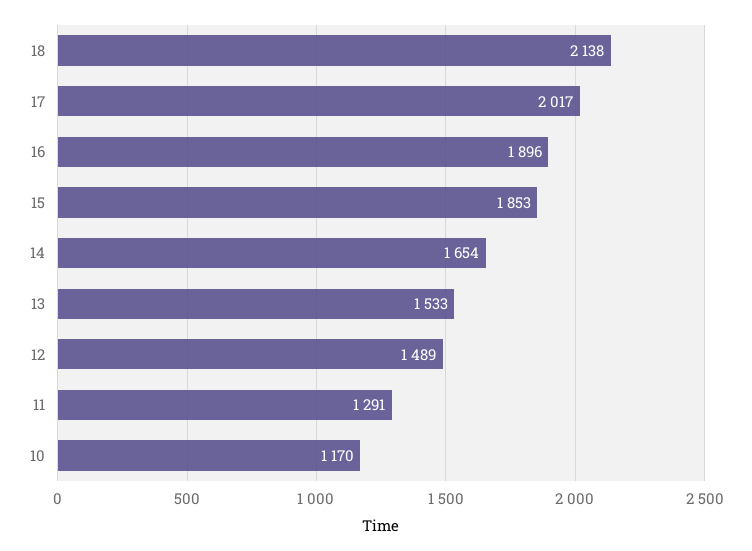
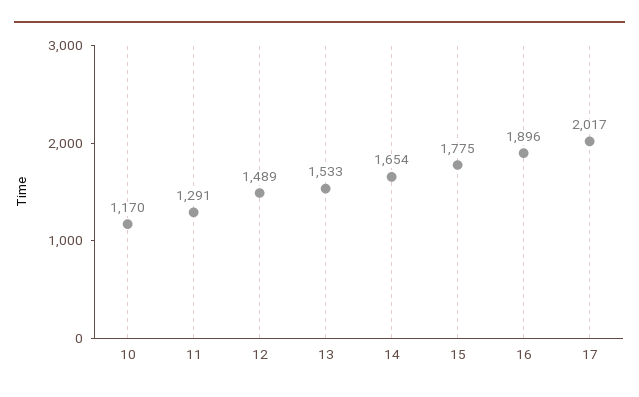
18: 2138 -> none
15: 1853 -> 1775

